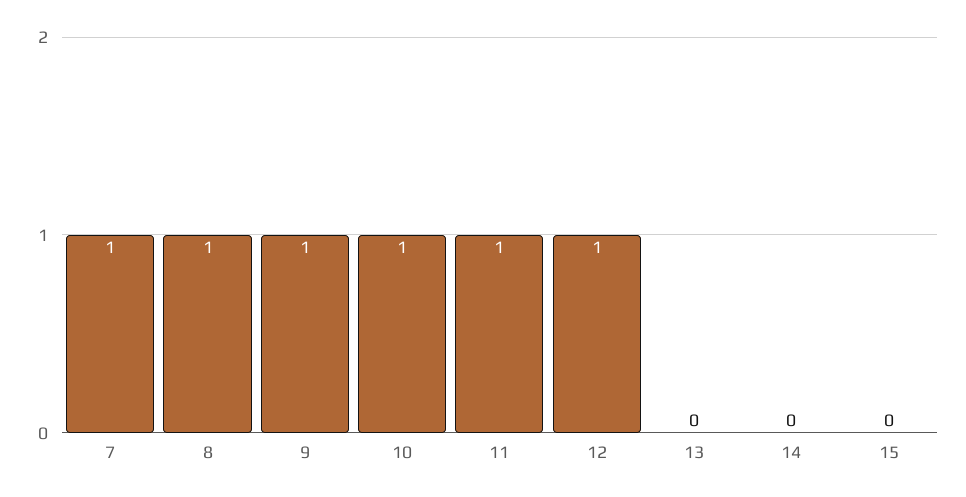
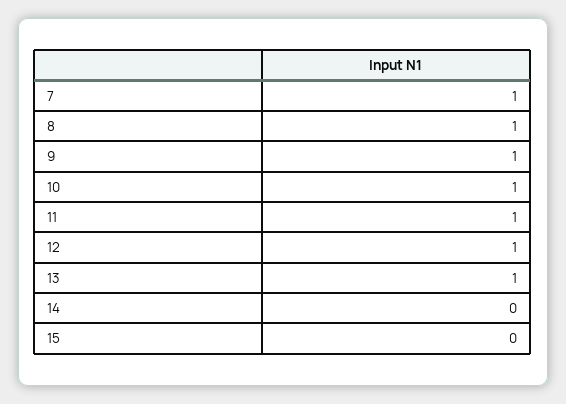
13: 0 -> 1

